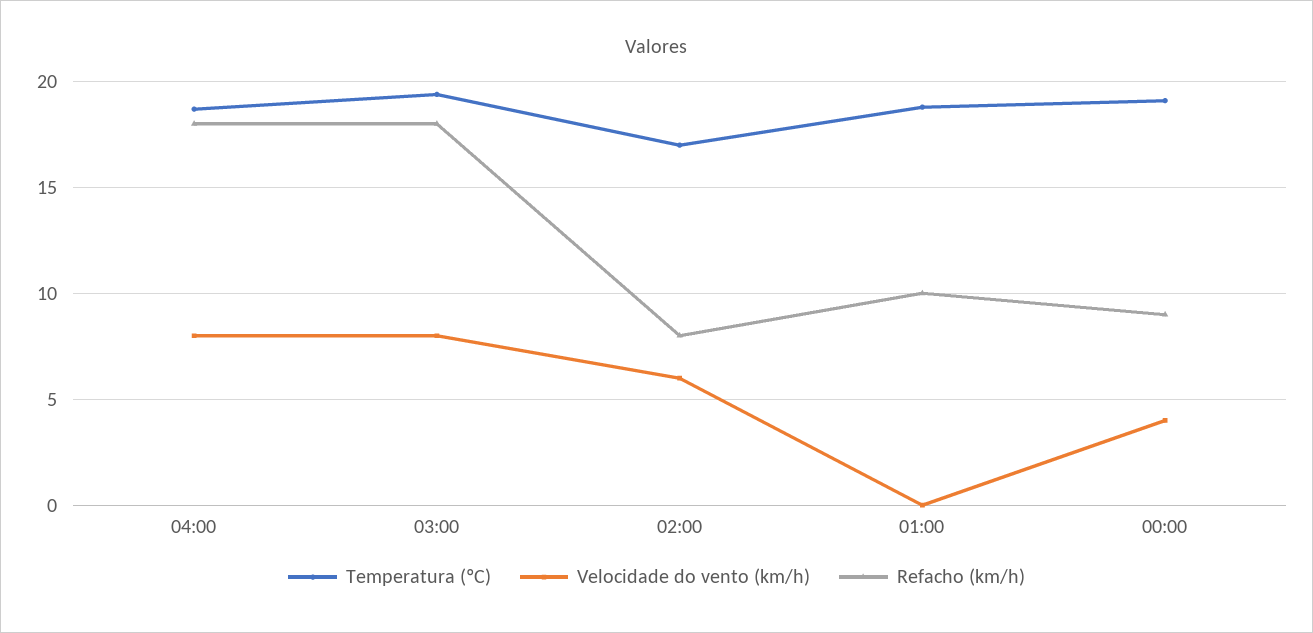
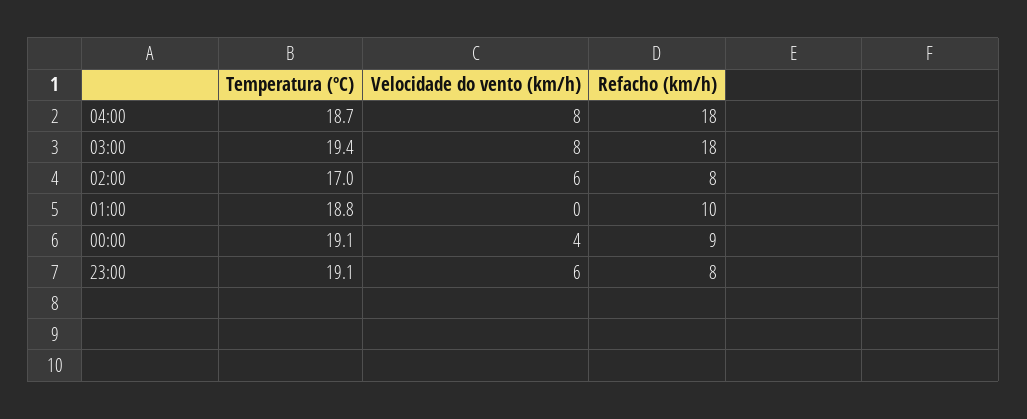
Temperatura (ºC), 23:00: none -> 19.1
Velocidade do vento (km/h), 23:00: none -> 6
Refacho (km/h), 23:00: none -> 8

